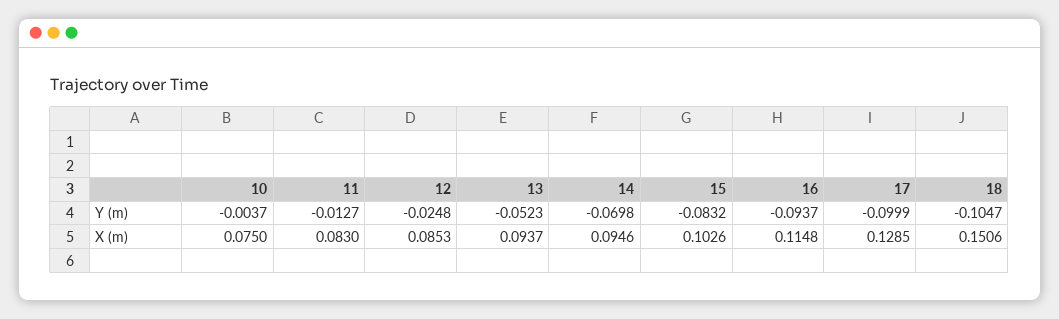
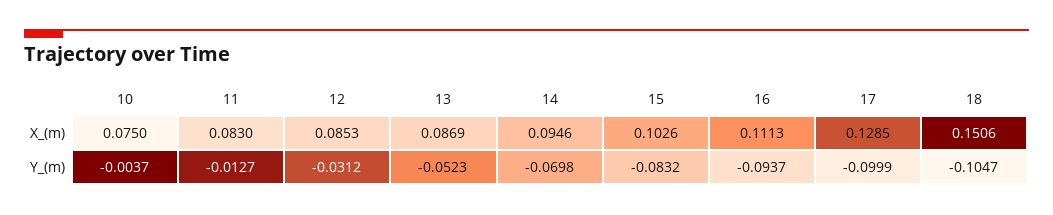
12, Y (m): -0.0248 -> -0.0312
13, X (m): 0.0937 -> 0.0869
16, X (m): 0.1148 -> 0.1113

